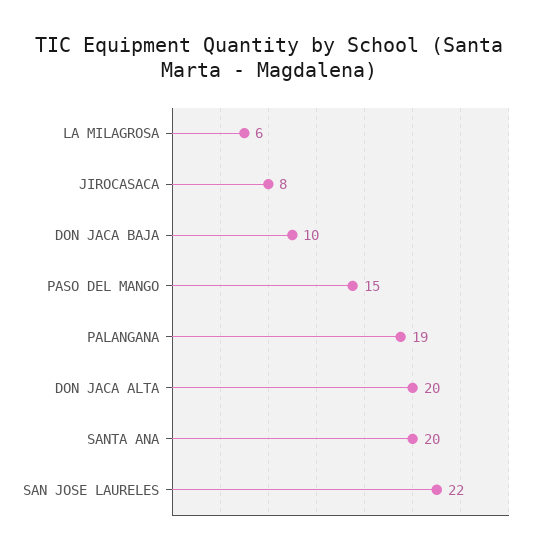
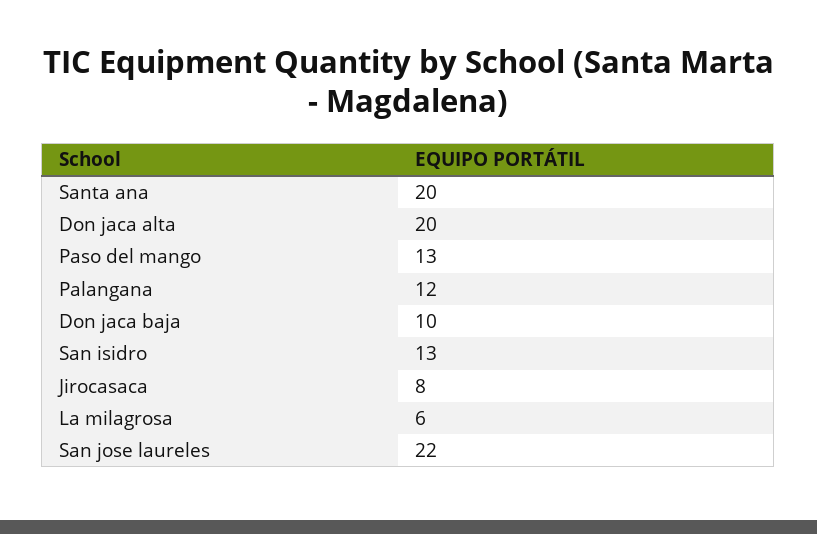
PASO DEL MANGO: 15 -> 13
PALANGANA: 19 -> 12
San isidro: none -> 13

